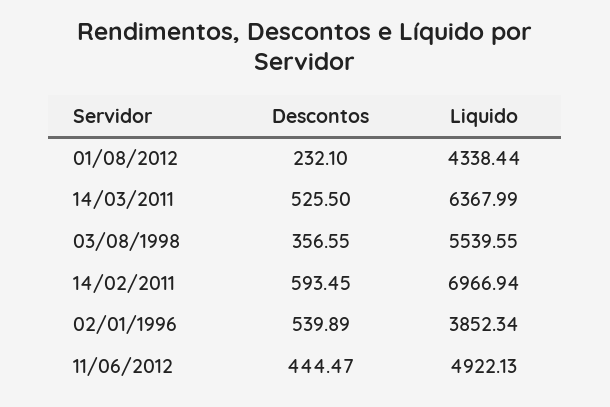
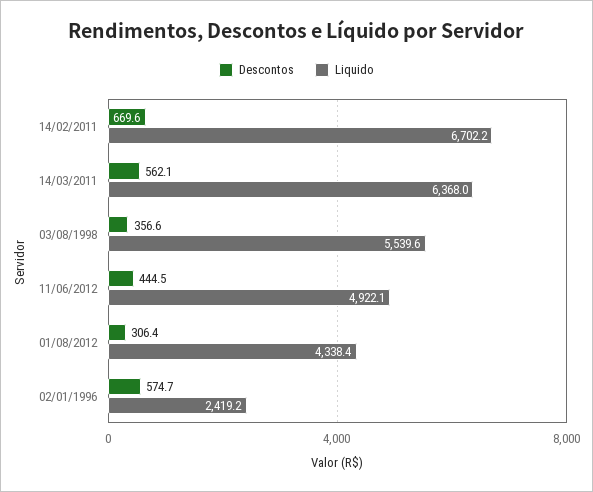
Descontos, 01/08/2012: 232.1 -> 306.4
Descontos, 14/03/2011: 525.5 -> 562.1
Descontos, 14/02/2011: 593.45 -> 669.6
Liquido, 14/02/2011: 6966.94 -> 6702.2
Descontos, 02/01/1996: 539.89 -> 574.7
Liquido, 02/01/1996: 3852.34 -> 2419.2

